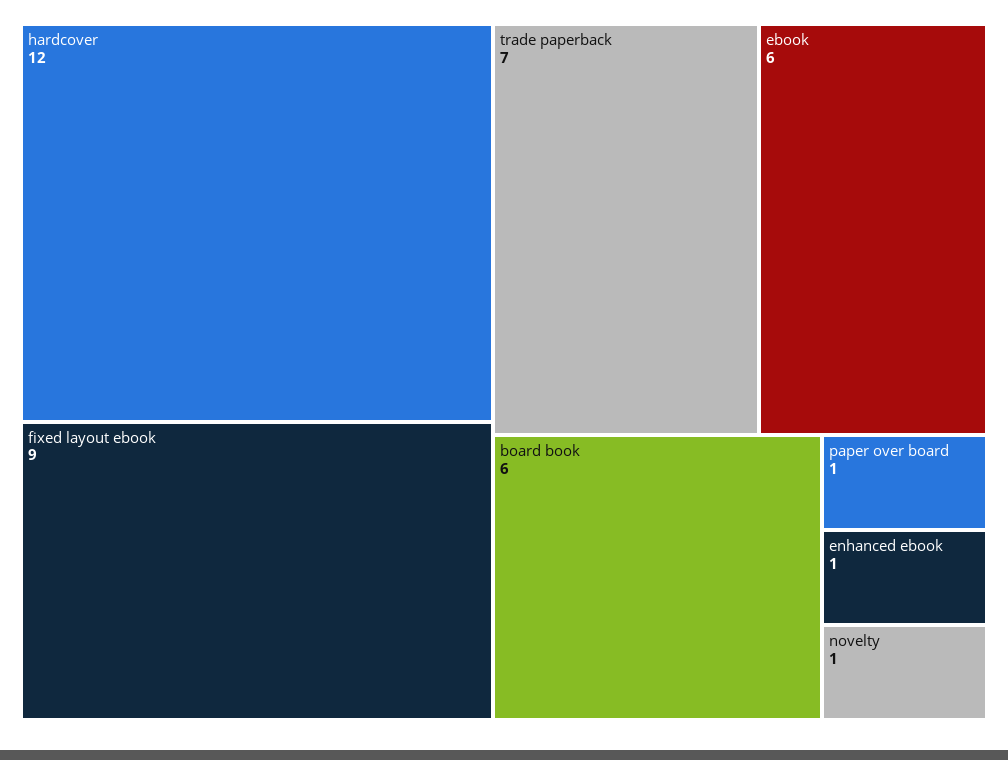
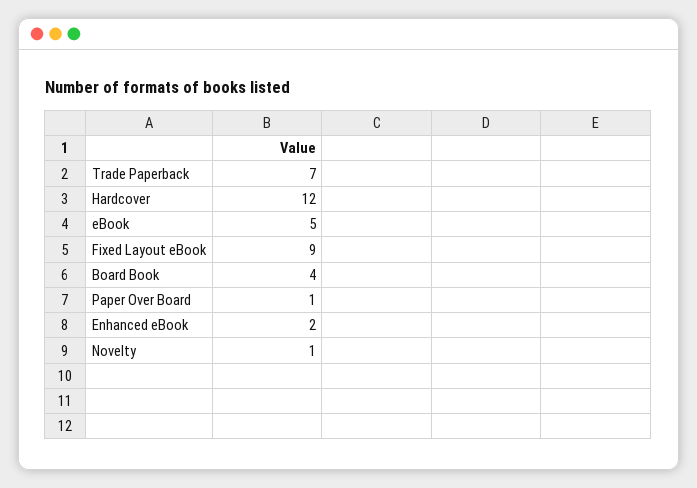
ebook: 6 -> 5
board book: 6 -> 4
enhanced ebook: 1 -> 2

